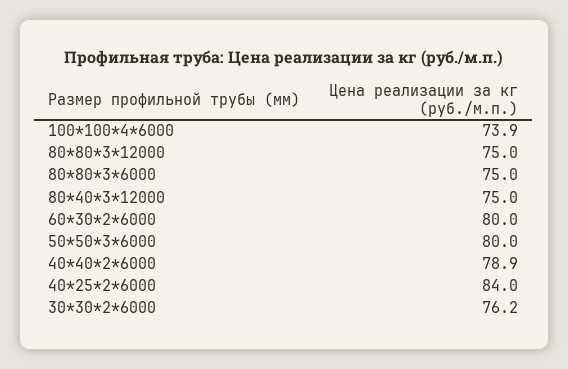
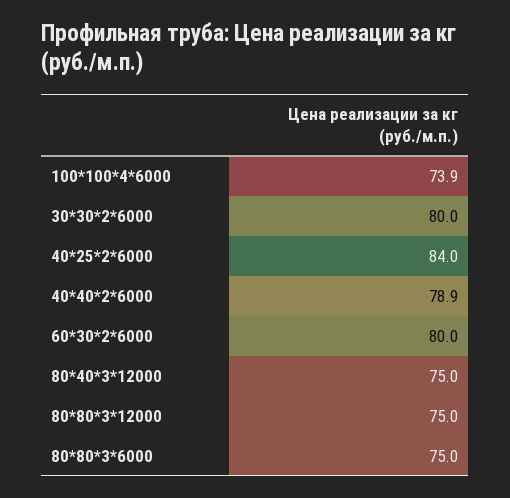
50*50*3*6000: 80 -> none
30*30*2*6000: 76.2 -> 80

